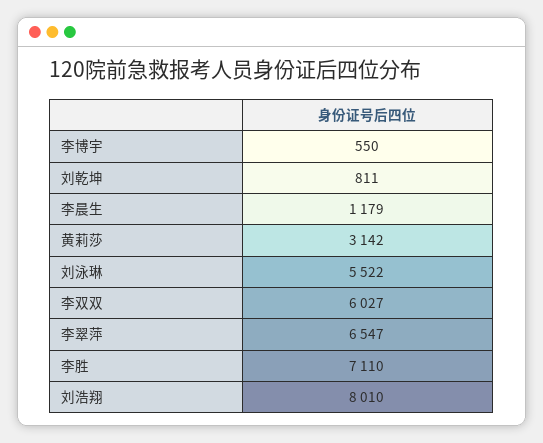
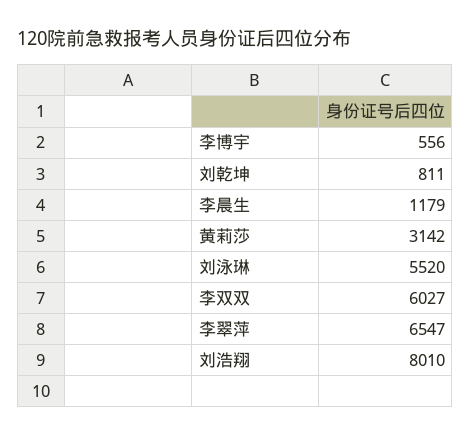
李博宇: 550 -> 556
刘泳琳: 5522 -> 5520
李胜: 7110 -> none

